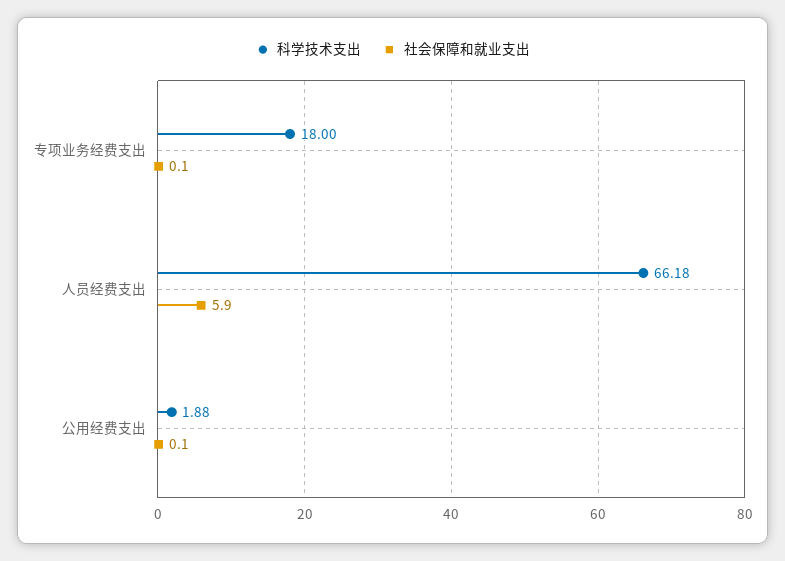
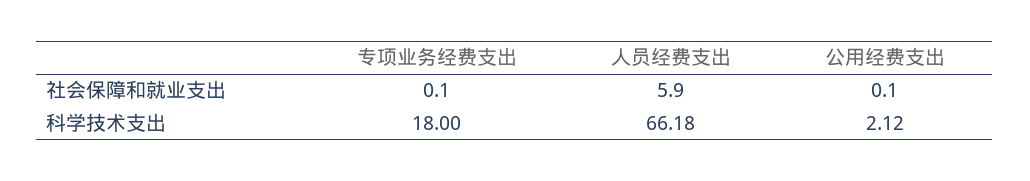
科学技术支出, 公用经费支出: 1.88 -> 2.12

